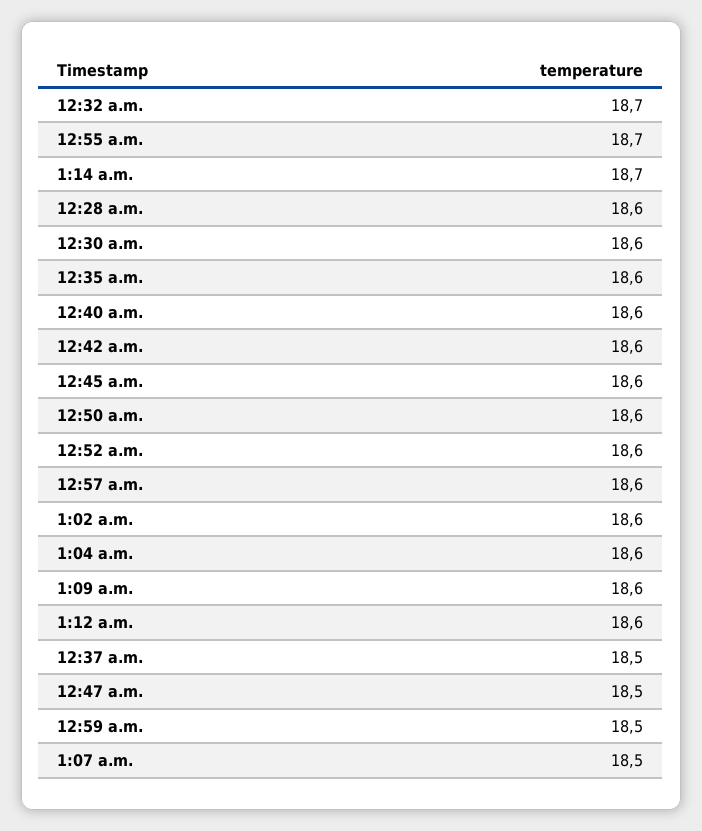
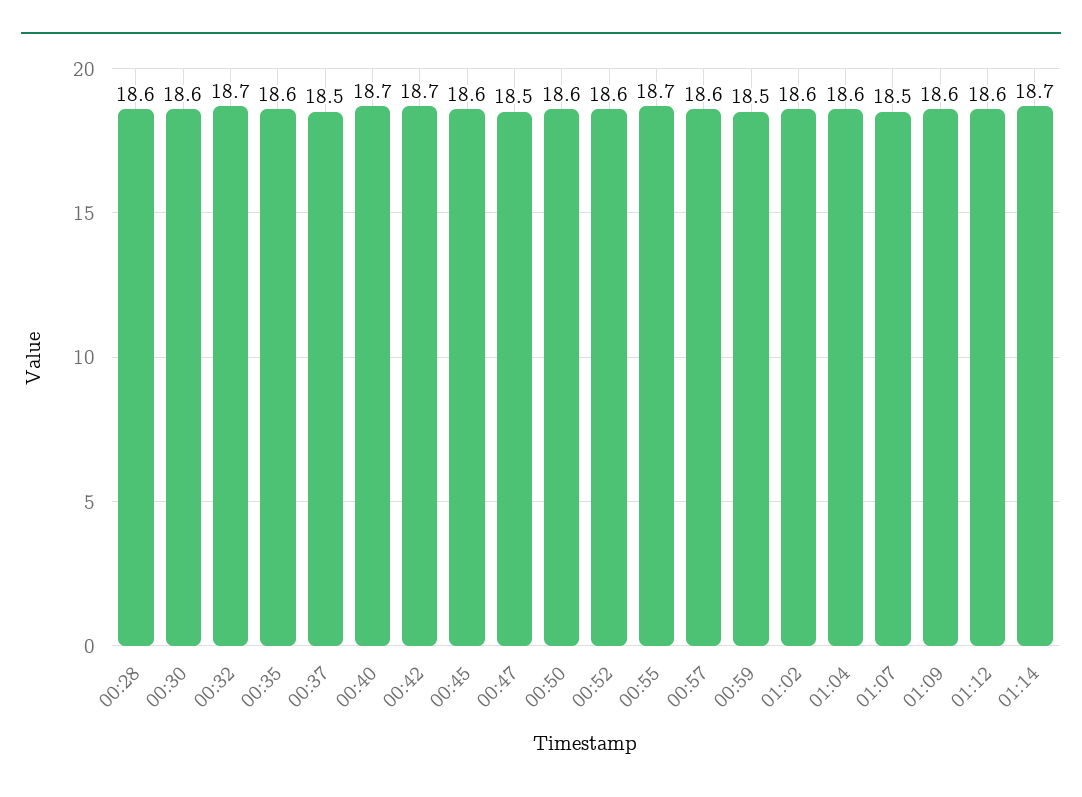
12:40 a.m.: 18.6 -> 18.7
12:42 a.m.: 18.6 -> 18.7

